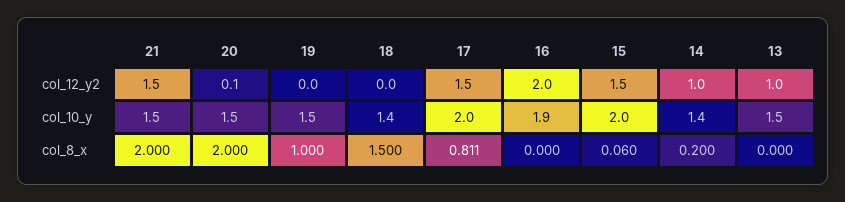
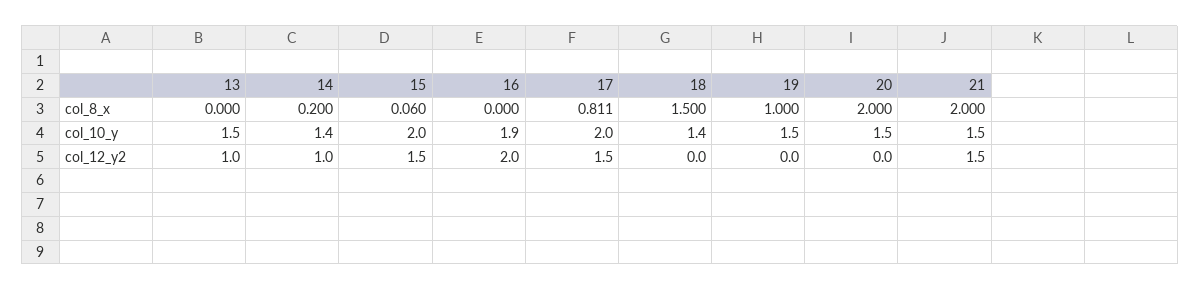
20, col_12_y2: 0.1 -> 0

